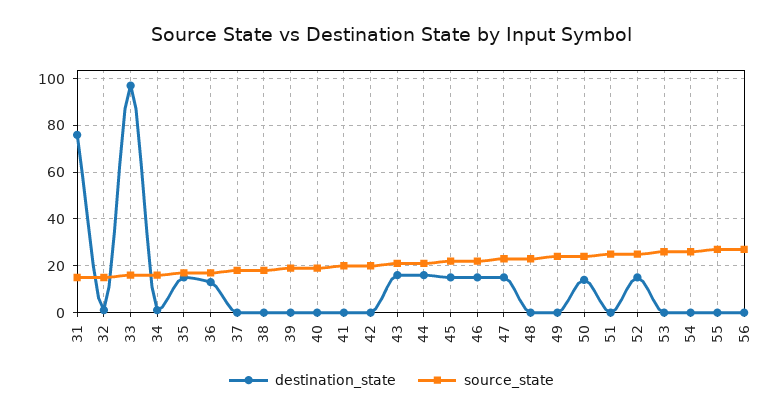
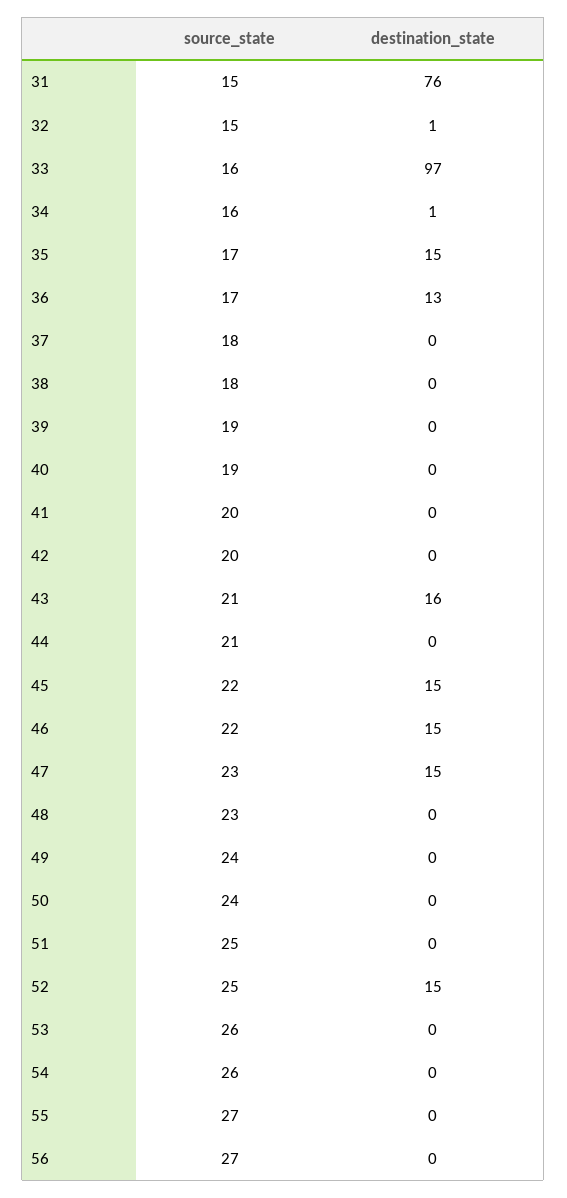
destination_state, 44: 15 -> 0
destination_state, 50: 15 -> 0

